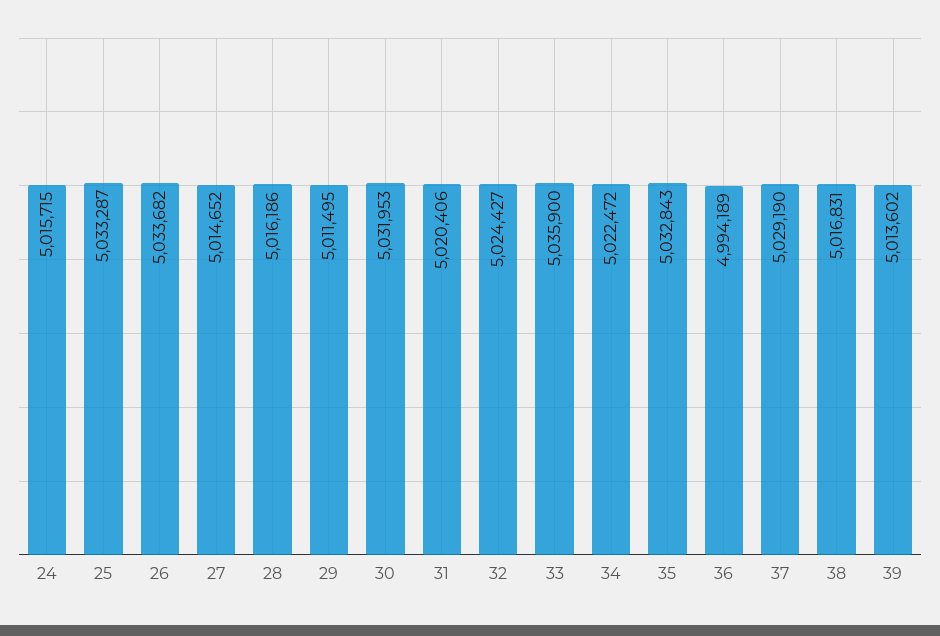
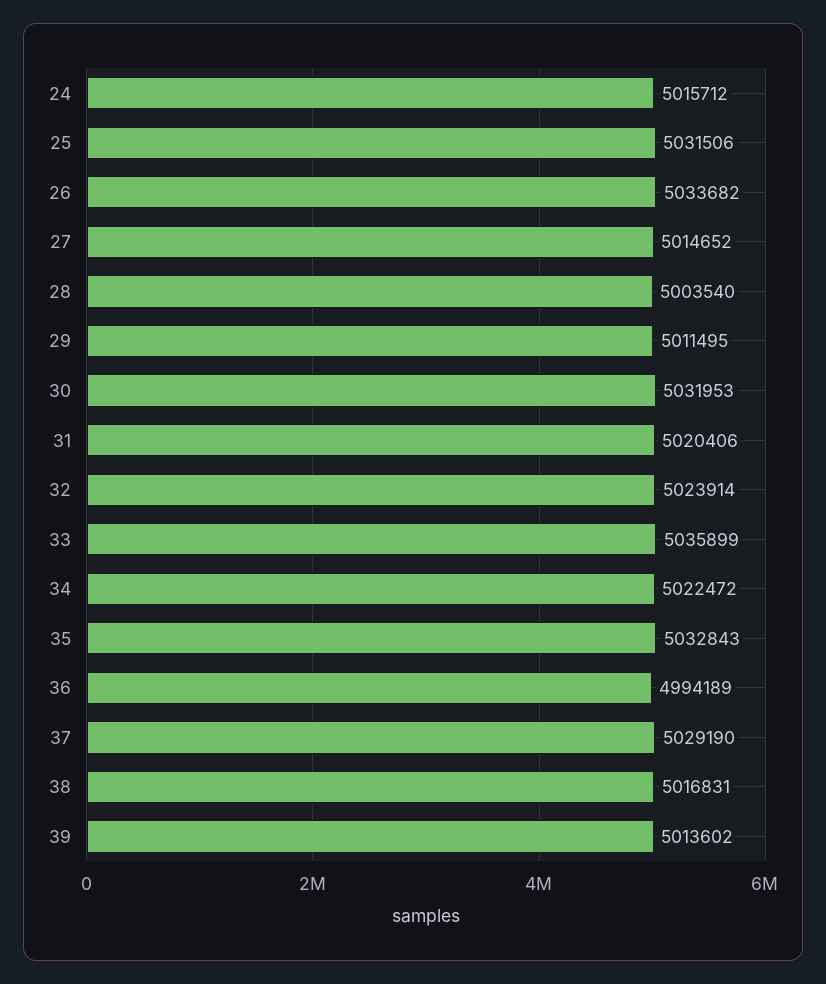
24: 5015715 -> 5015712
25: 5033287 -> 5031506
28: 5016186 -> 5003540
32: 5024427 -> 5023914
33: 5035900 -> 5035899

